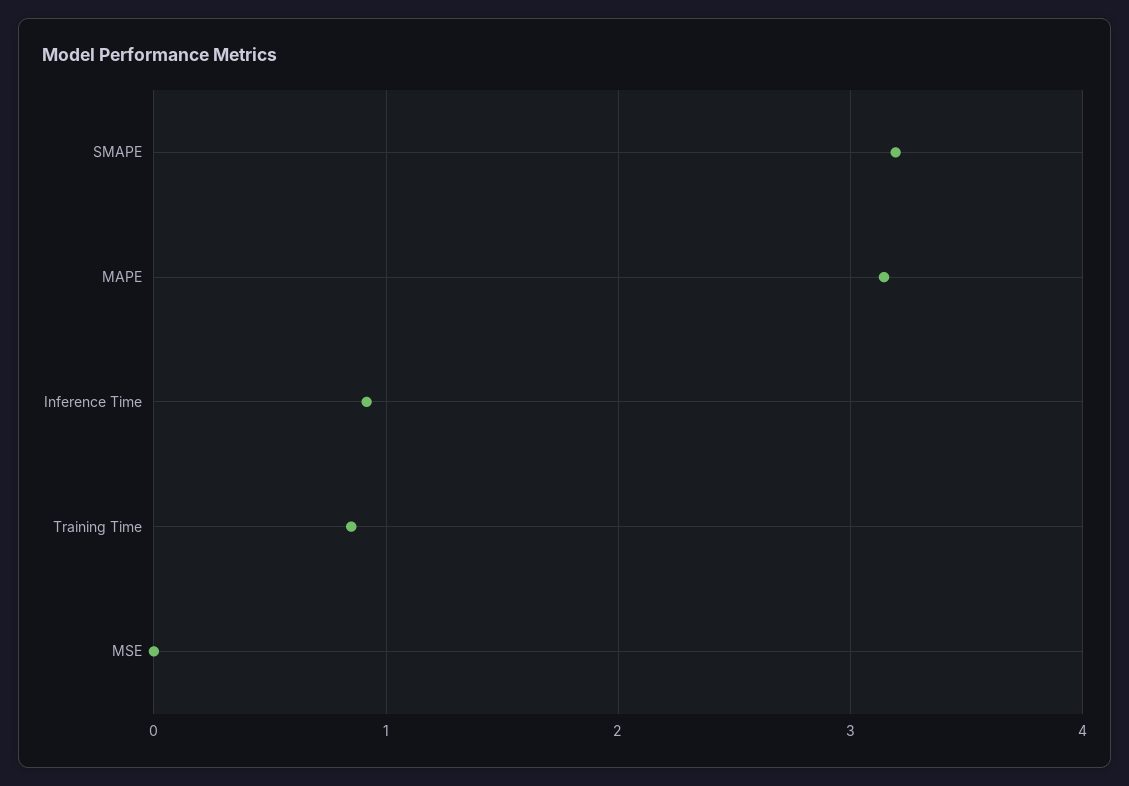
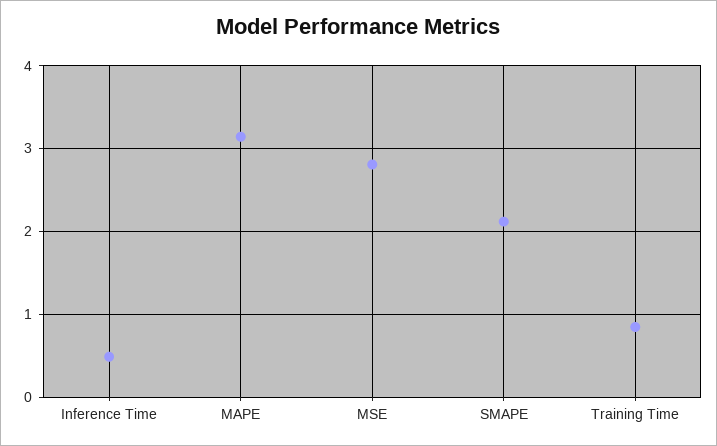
SMAPE: 3.2 -> 2.1
Inference Time: 0.9 -> 0.5
MSE: 0 -> 2.8

